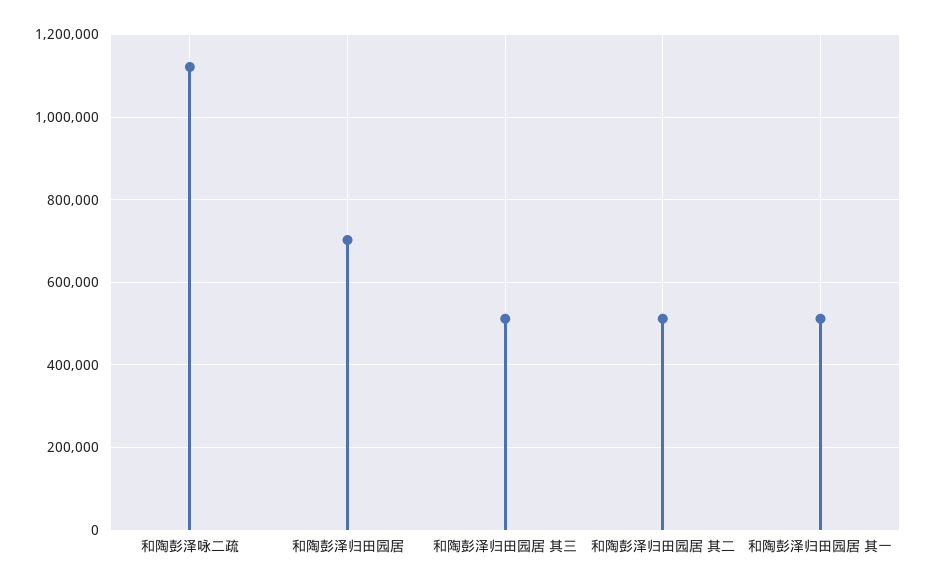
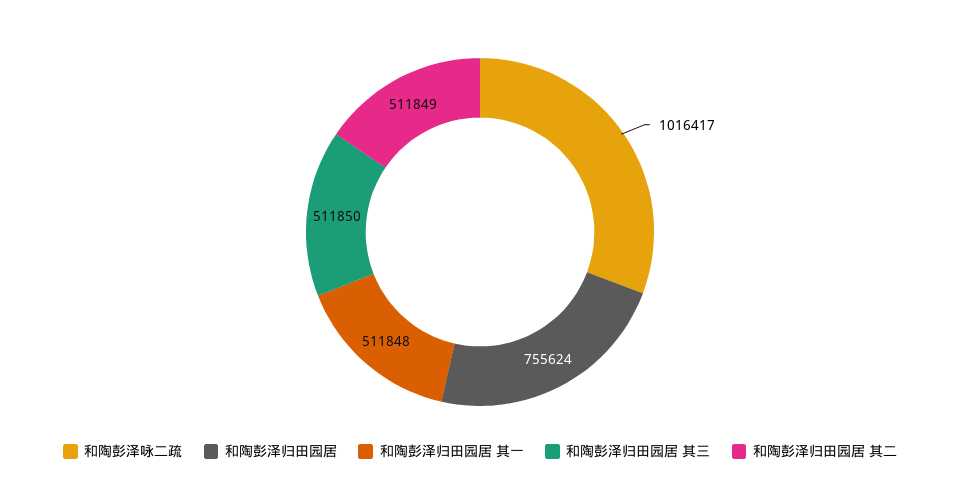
和陶彭泽咏二疏: 1120000 -> 1016417
和陶彭泽归田园居: 700000 -> 755624

